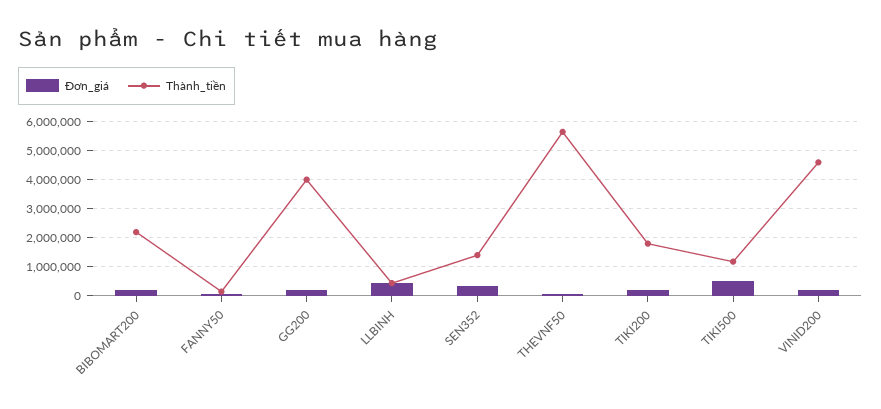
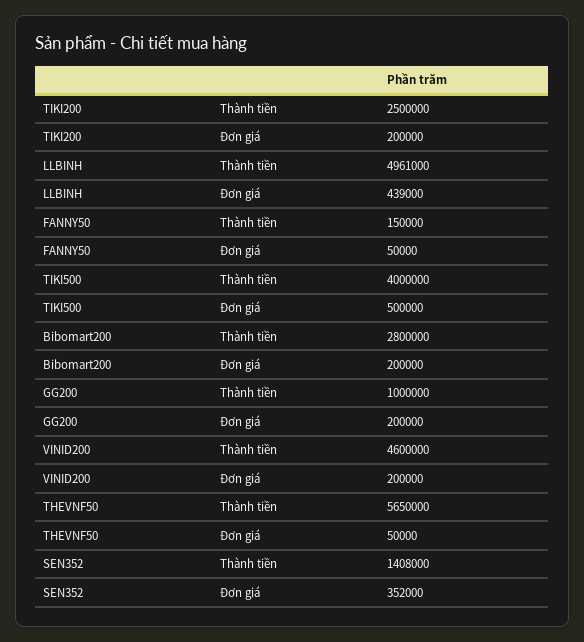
Thành_tiền, BIBOMART200: 2250000 -> 2800000
Thành_tiền, GG200: 4000000 -> 1000000
Thành_tiền, LLBINH: 500000 -> 4961000
Thành_tiền, TIKI200: 1750000 -> 2500000
Thành_tiền, TIKI500: 1250000 -> 4000000

